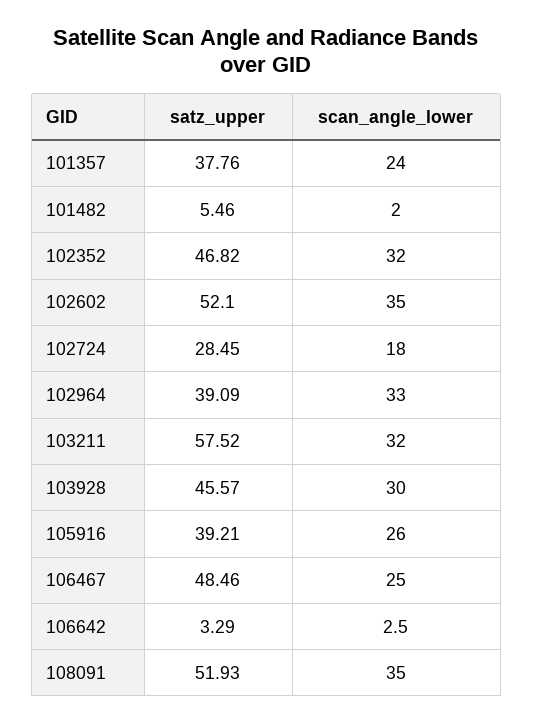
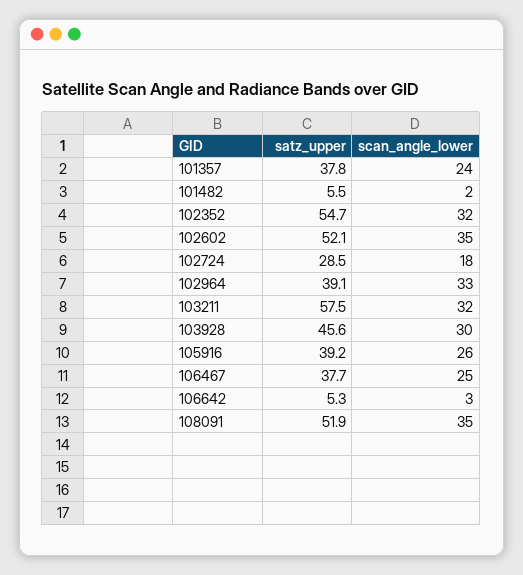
satz_upper, 102352: 46.82 -> 54.7
satz_upper, 106467: 48.46 -> 37.7
satz_upper, 106642: 3.29 -> 5.3

